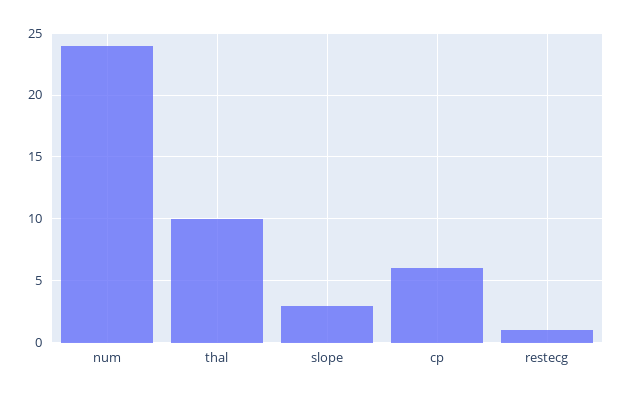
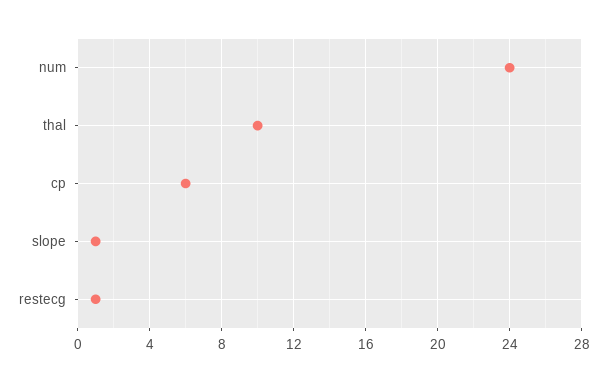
slope: 3 -> 1

